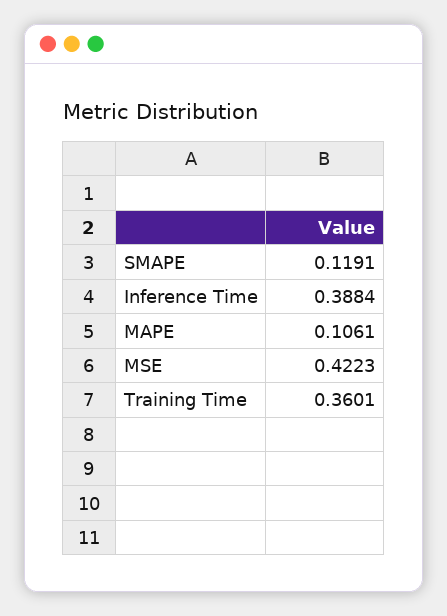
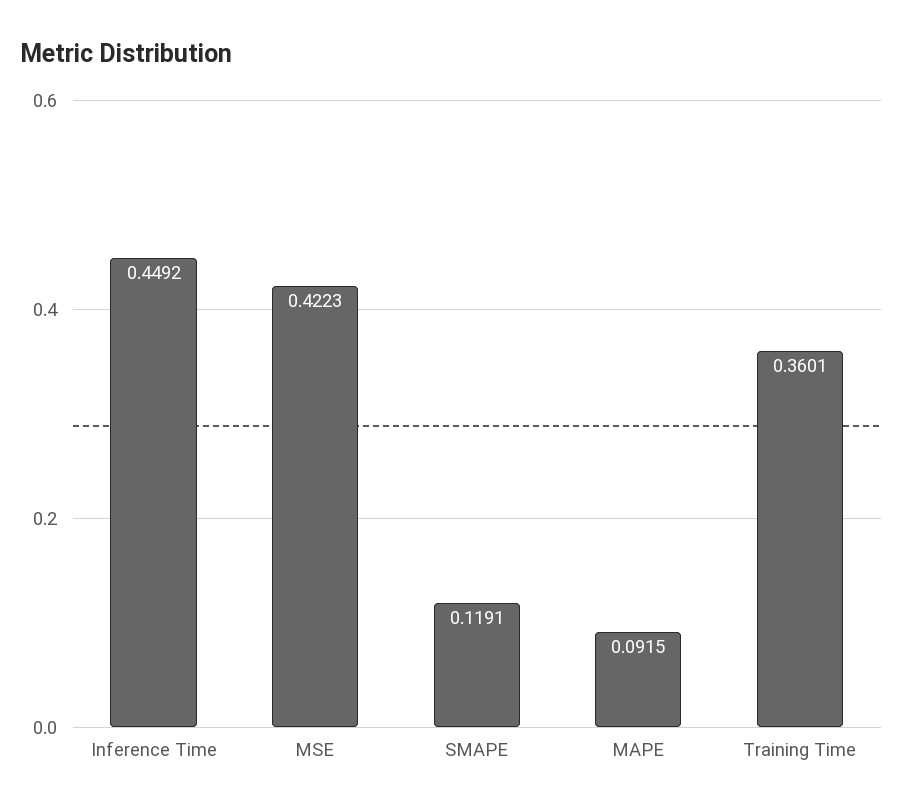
Inference Time: 0.3884 -> 0.4492
MAPE: 0.1061 -> 0.0915

